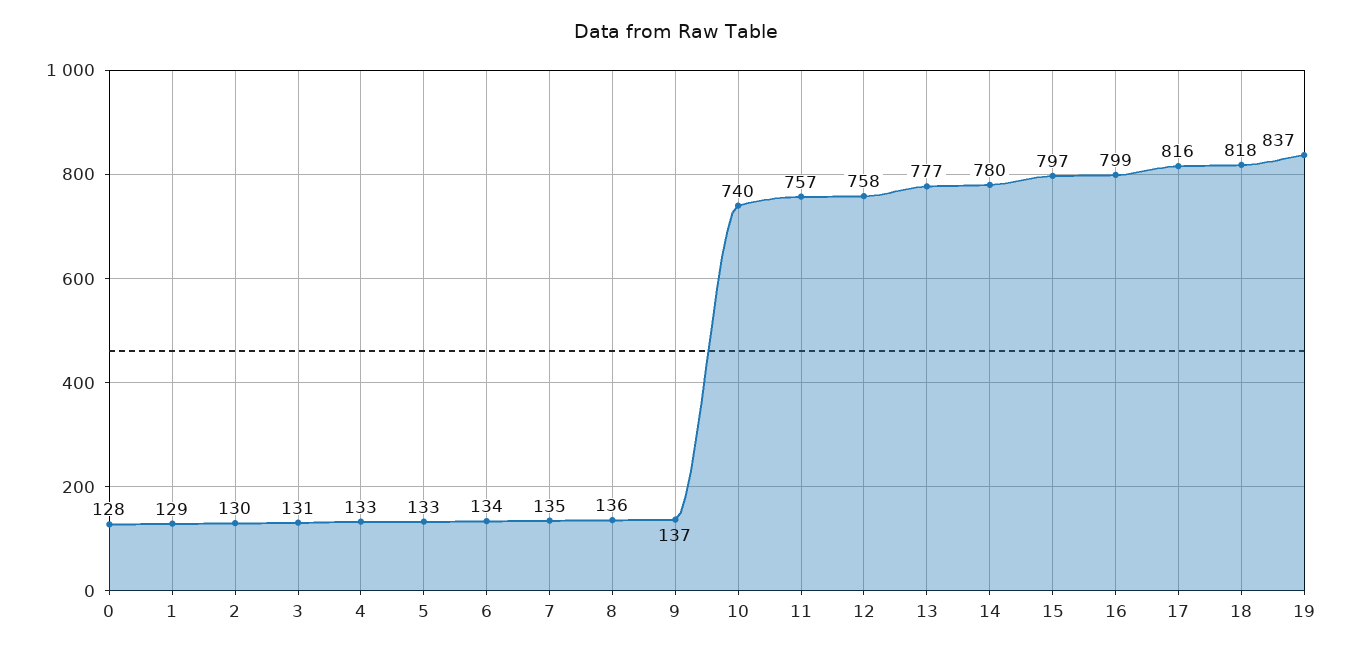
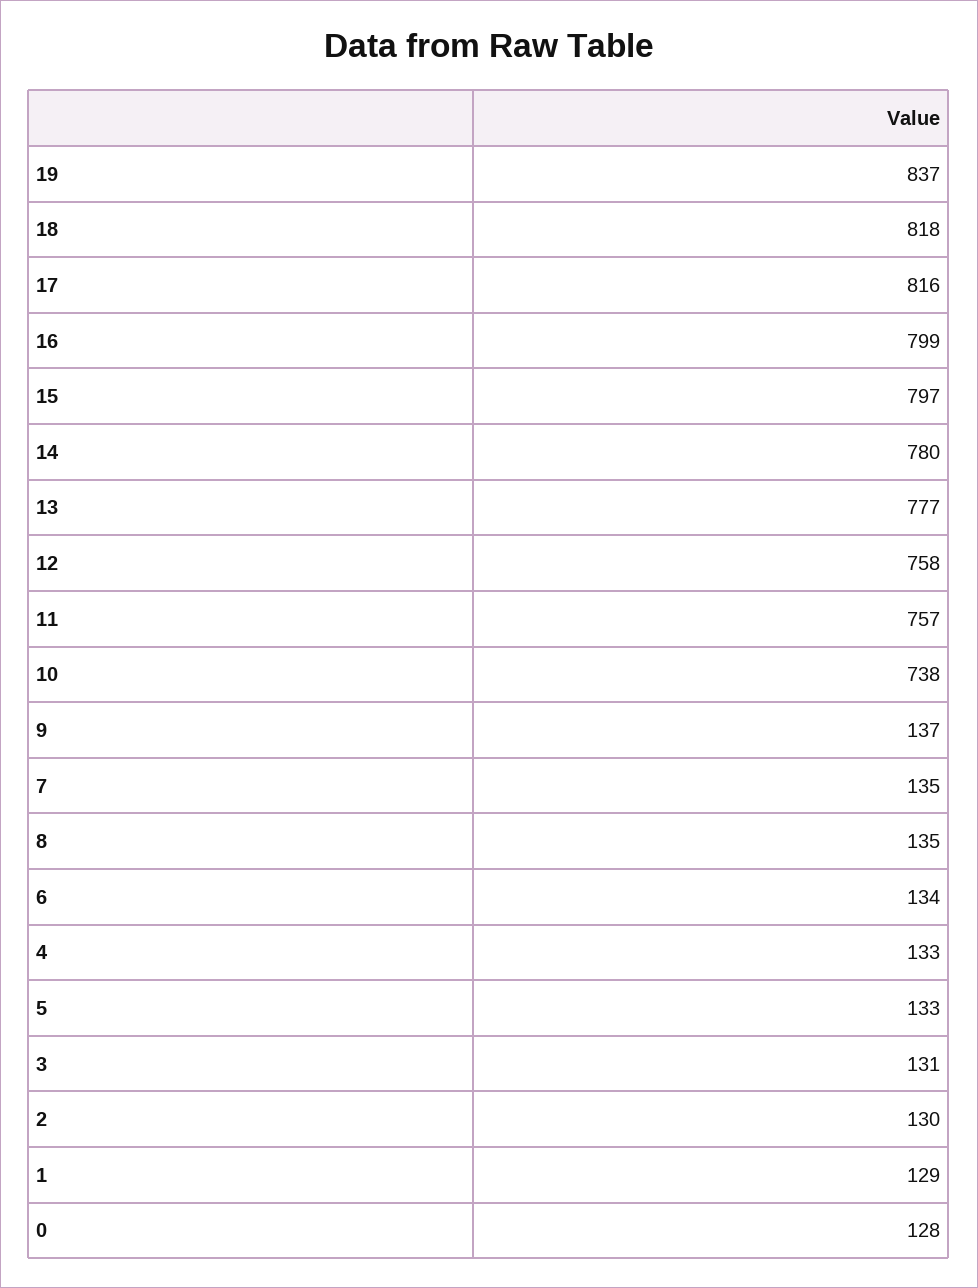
8: 136 -> 135
10: 740 -> 738

